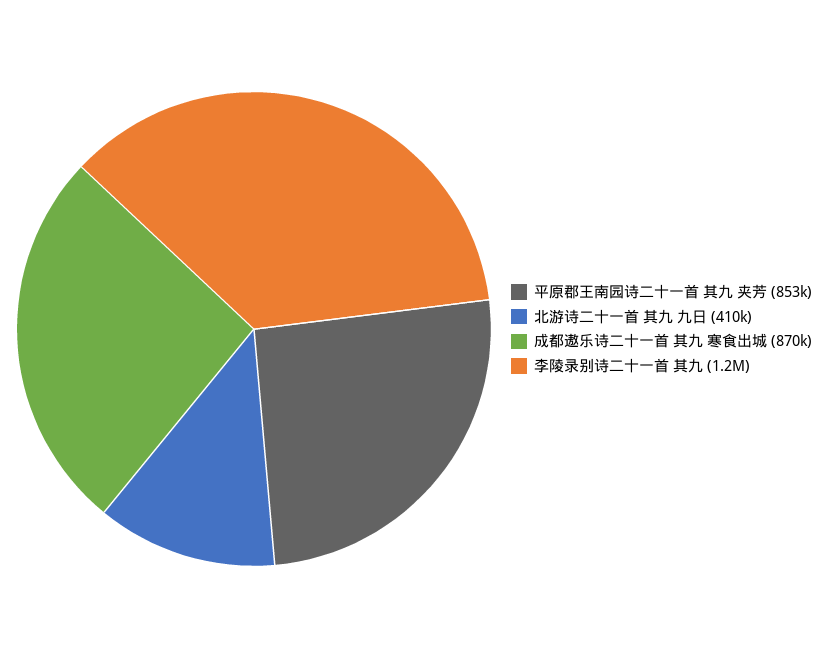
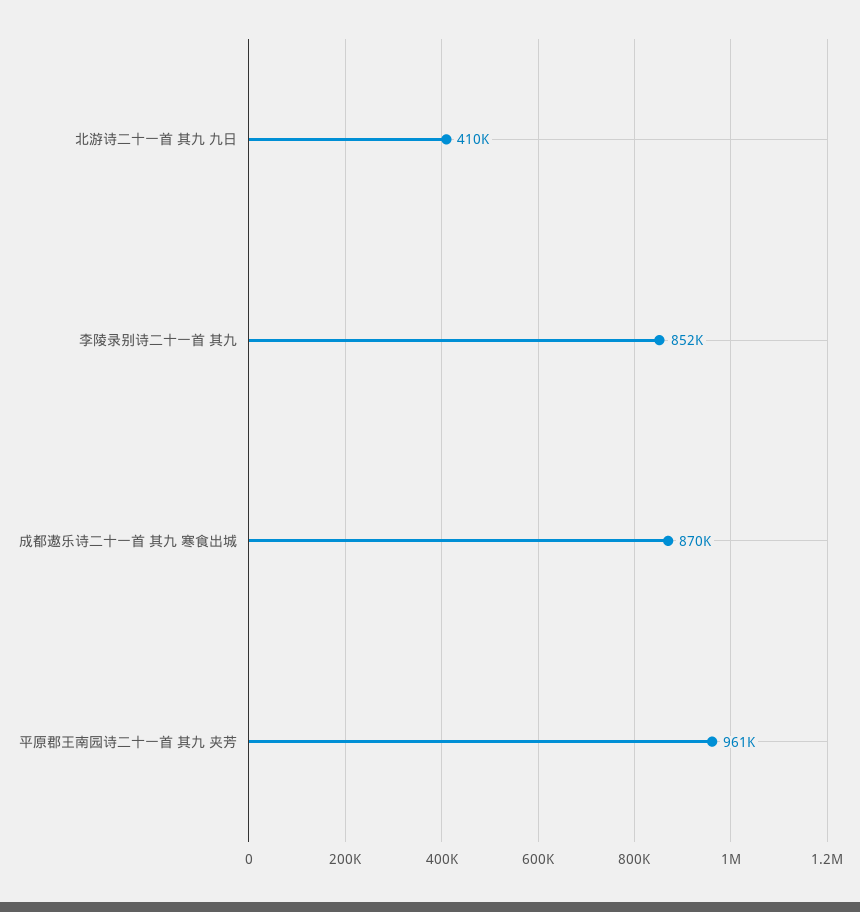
平原郡王南园诗二十一首 其九 夹芳: 853000 -> 961000
李陵录别诗二十一首 其九: 1200000 -> 852000

